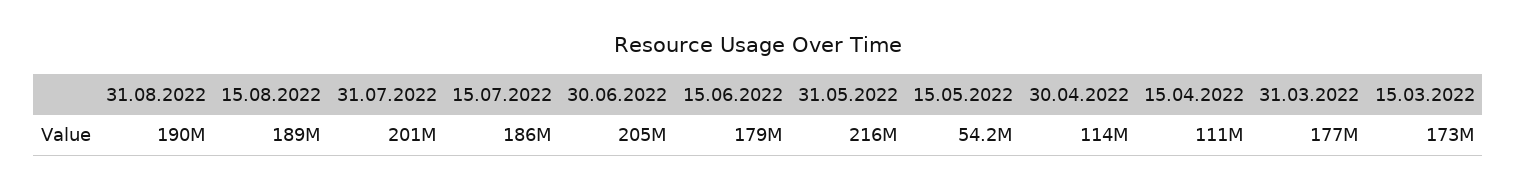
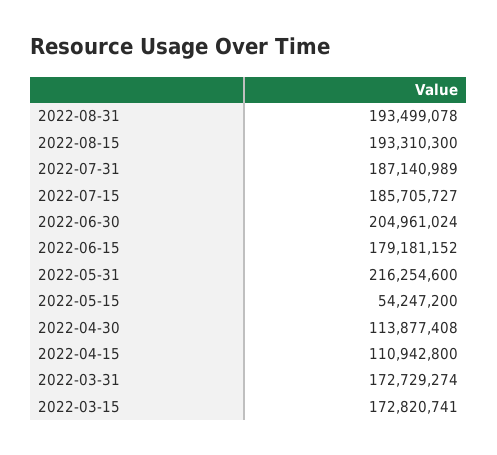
31.08.2022: 190000000 -> 193499078
15.08.2022: 189000000 -> 193310300
31.07.2022: 201000000 -> 187140989
31.03.2022: 177000000 -> 172729274

